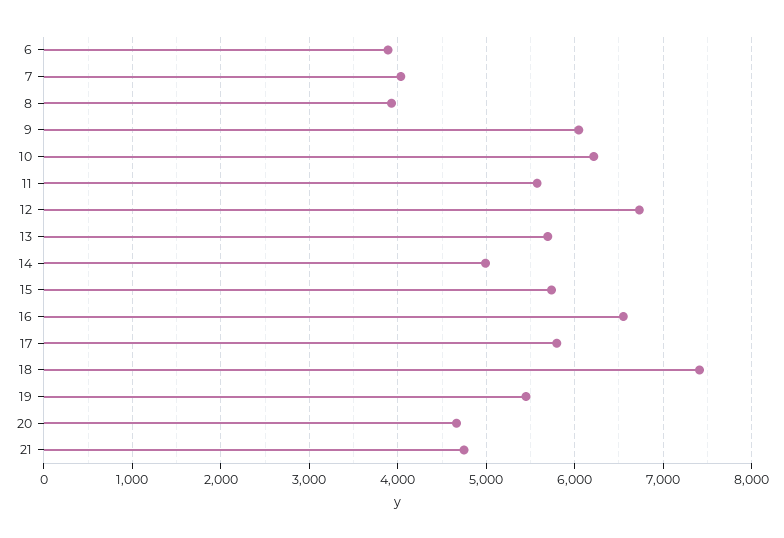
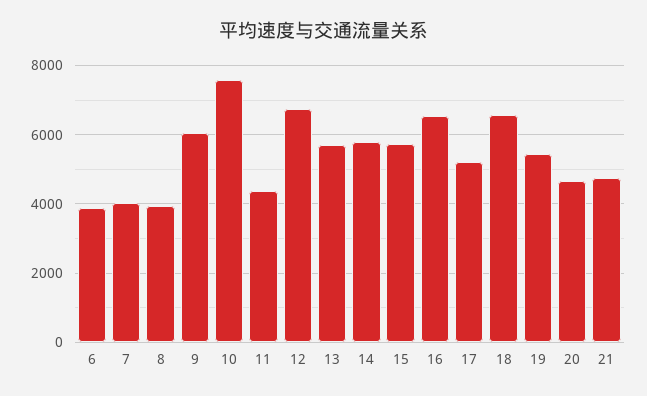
10: 6200 -> 7600
11: 5600 -> 4400
14: 5000 -> 5800
17: 5800 -> 5200
18: 7400 -> 6600

